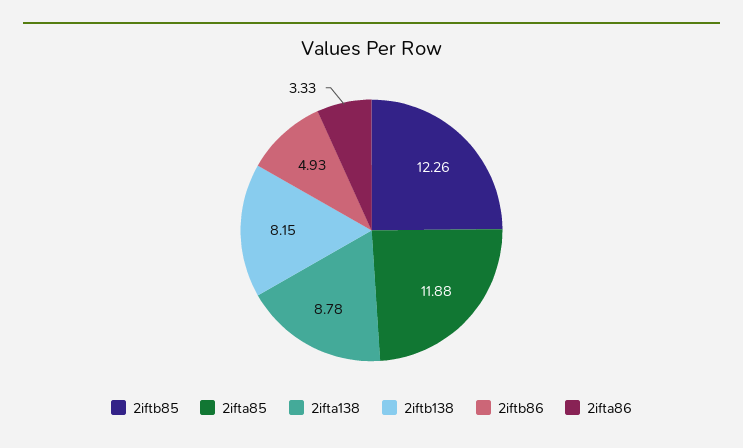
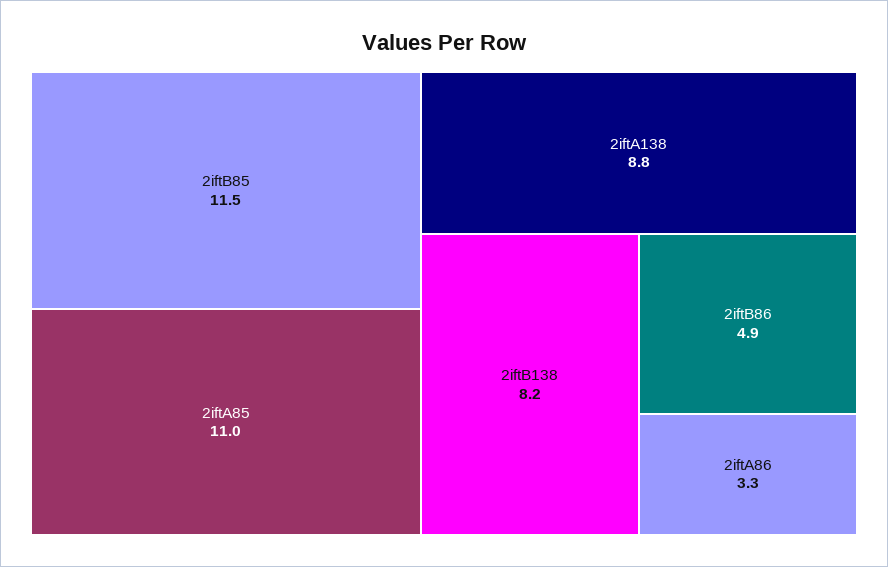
2iftb85: 12.26 -> 11.5
2ifta85: 11.88 -> 11

